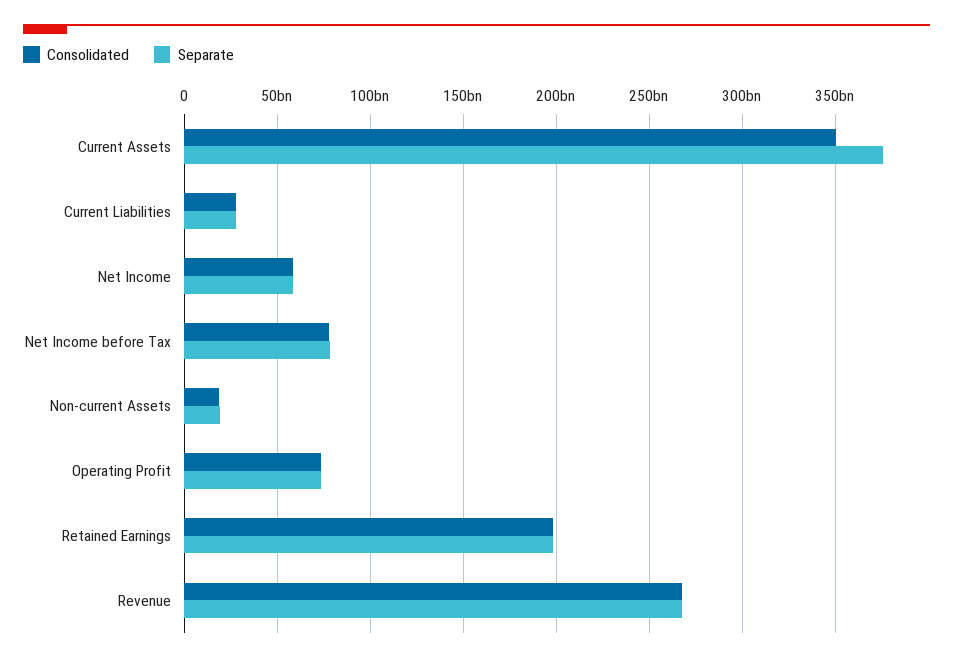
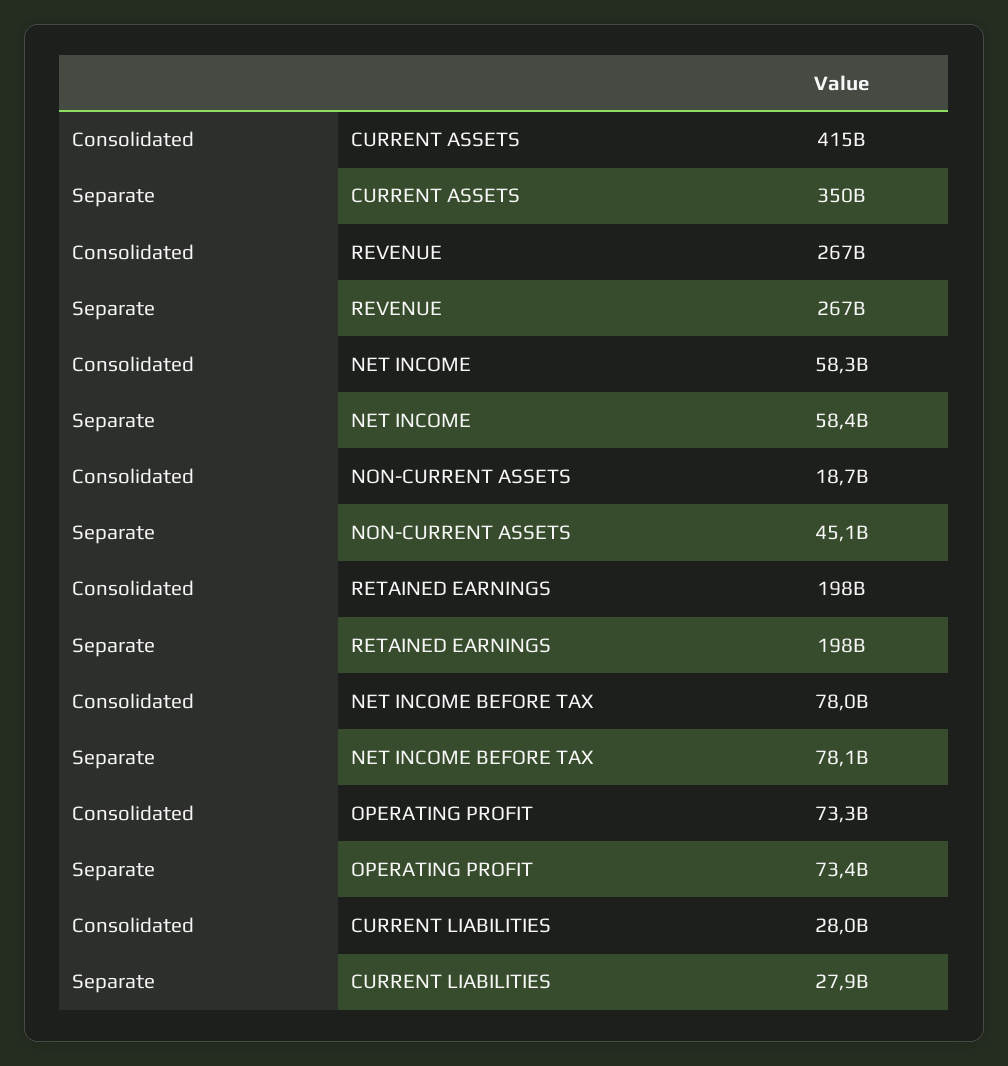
Consolidated, Current Assets: 350000000000 -> 415000000000
Separate, Current Assets: 375000000000 -> 350000000000
Separate, Non-current Assets: 20000000000 -> 45100000000

